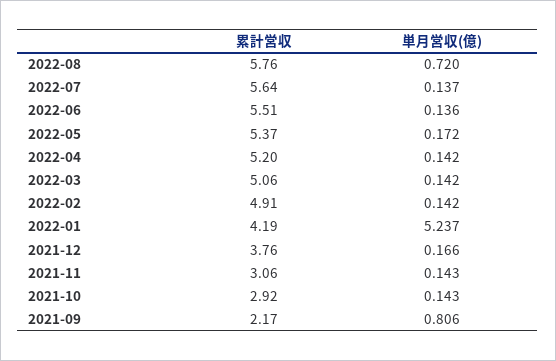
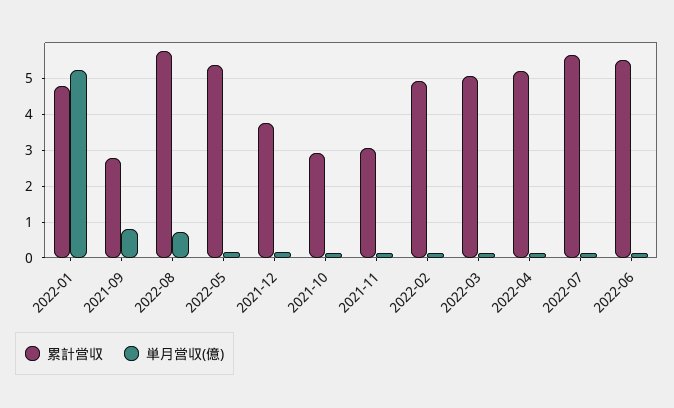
累計営収, 2022-01: 4.19 -> 4.8
累計営収, 2021-09: 2.17 -> 2.8

